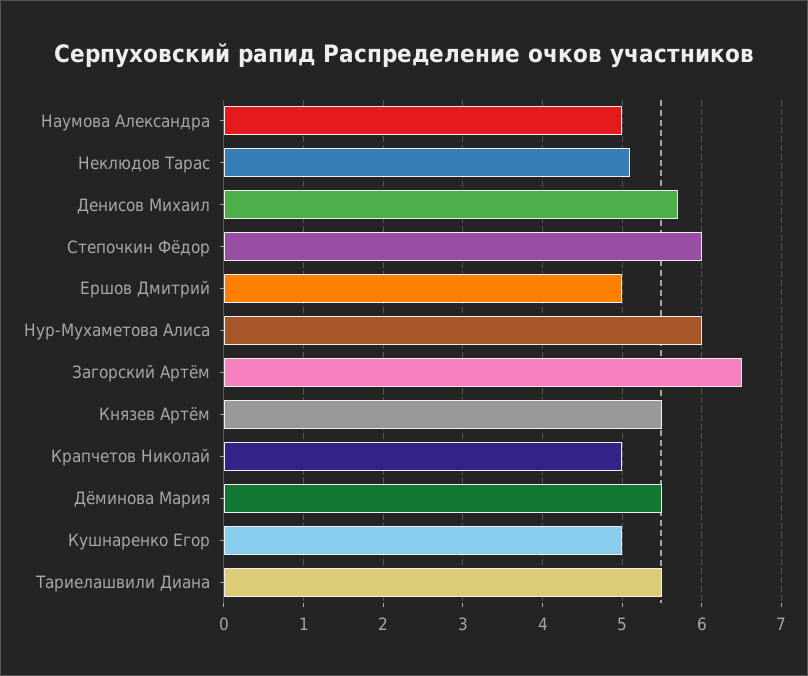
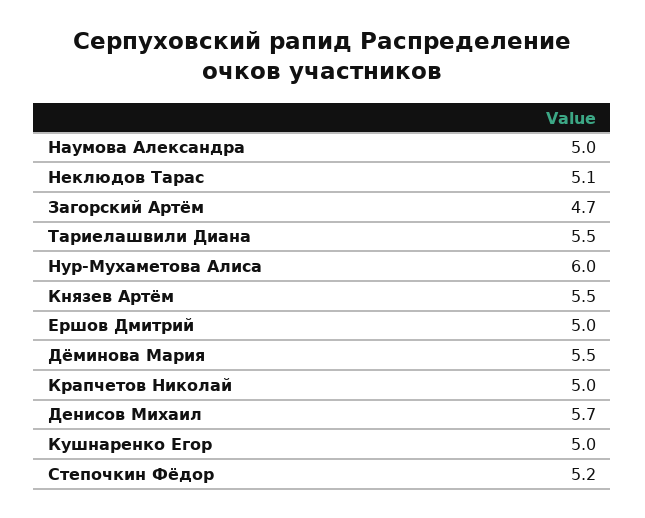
Степочкин Фёдор: 6 -> 5.2
Загорский Артём: 6.5 -> 4.7

